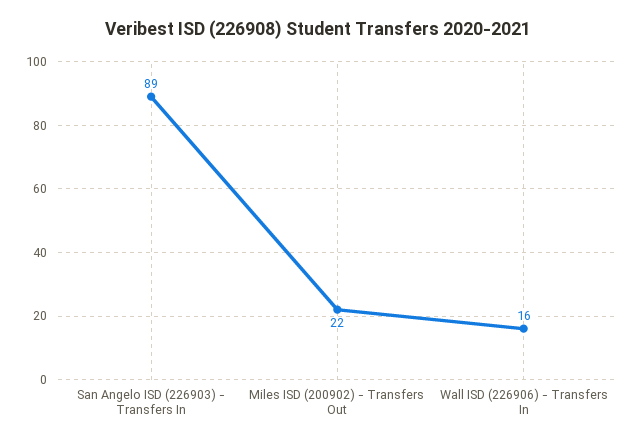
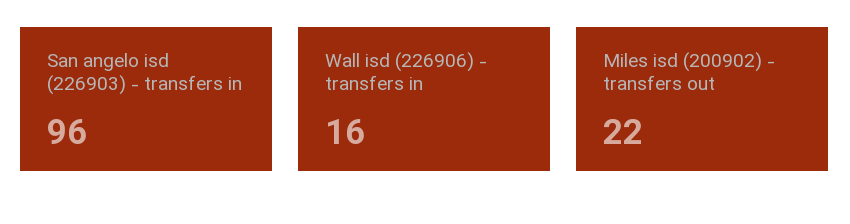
San Angelo ISD (226903) - Transfers In: 89 -> 96

